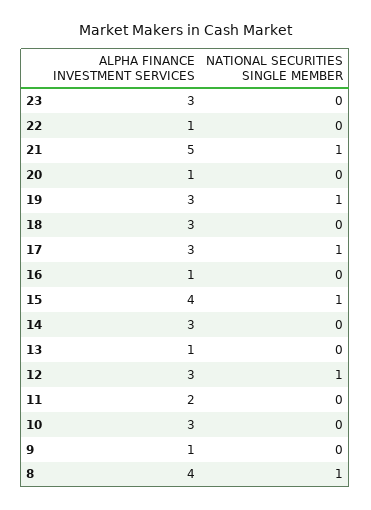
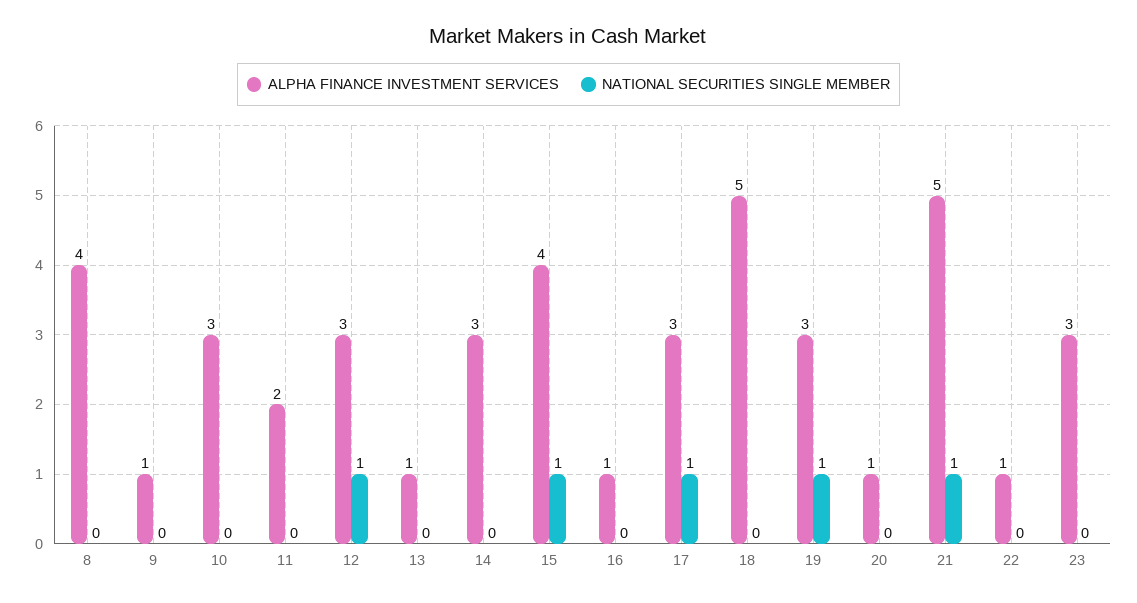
ALPHA FINANCE INVESTMENT SERVICES, 18: 3 -> 5
NATIONAL SECURITIES SINGLE MEMBER, 8: 1 -> 0

